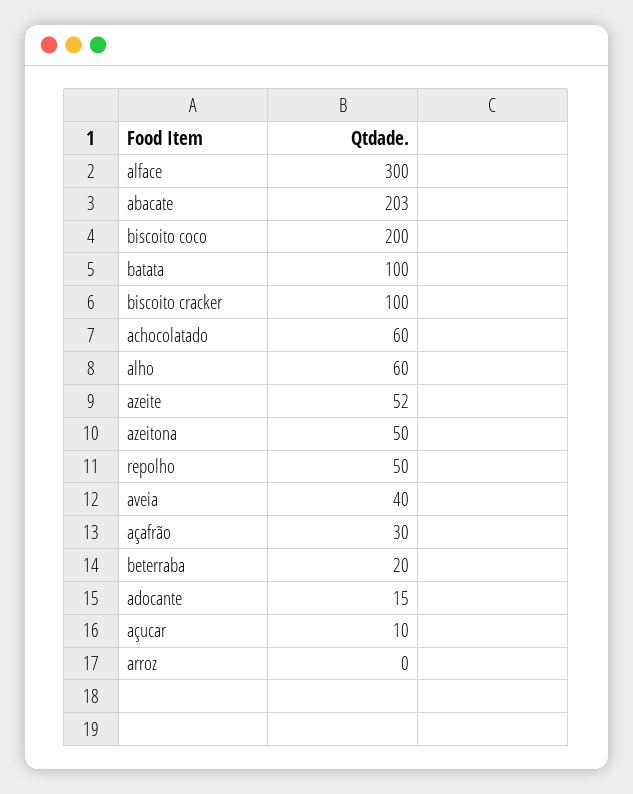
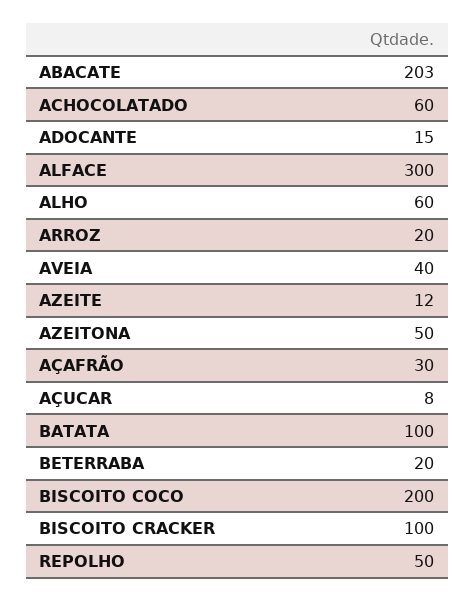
azeite: 52 -> 12
açucar: 10 -> 8
arroz: 0 -> 20

